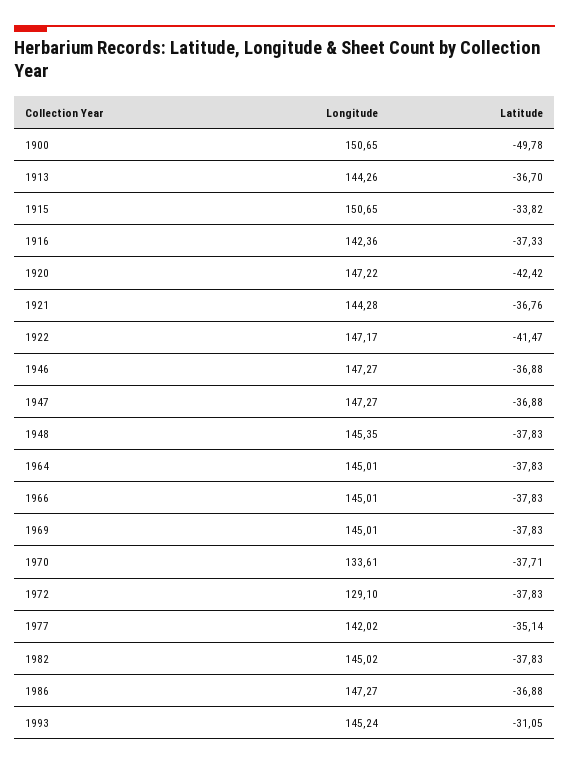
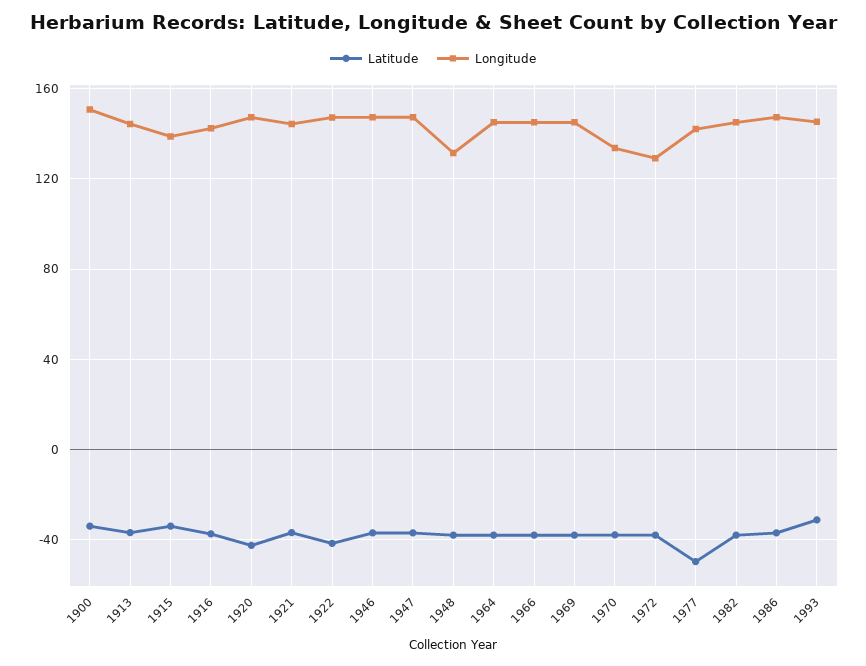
Latitude, 1900: -49.78 -> -35
Longitude, 1915: 150.65 -> 140
Longitude, 1948: 145.35 -> 130
Latitude, 1977: -35.14 -> -50

